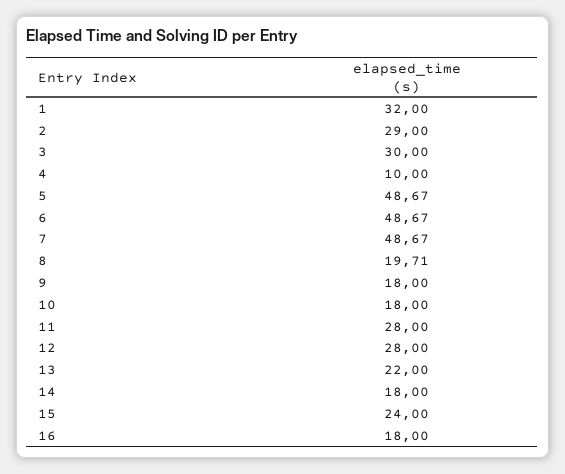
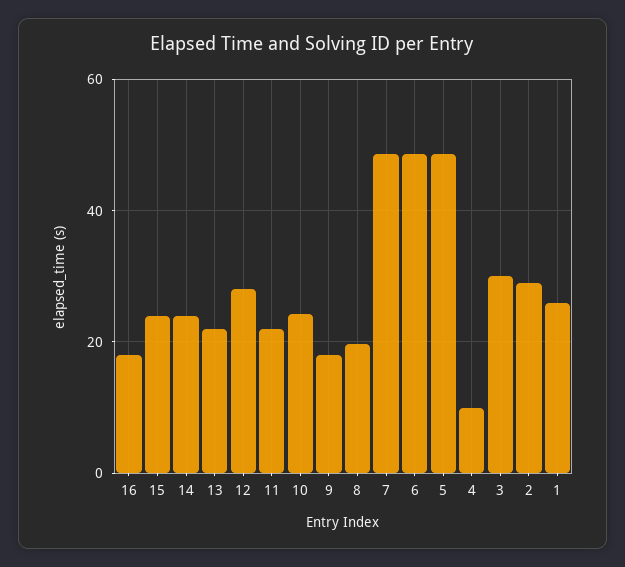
1: 32 -> 26
10: 18 -> 24
11: 28 -> 22
14: 18 -> 24

